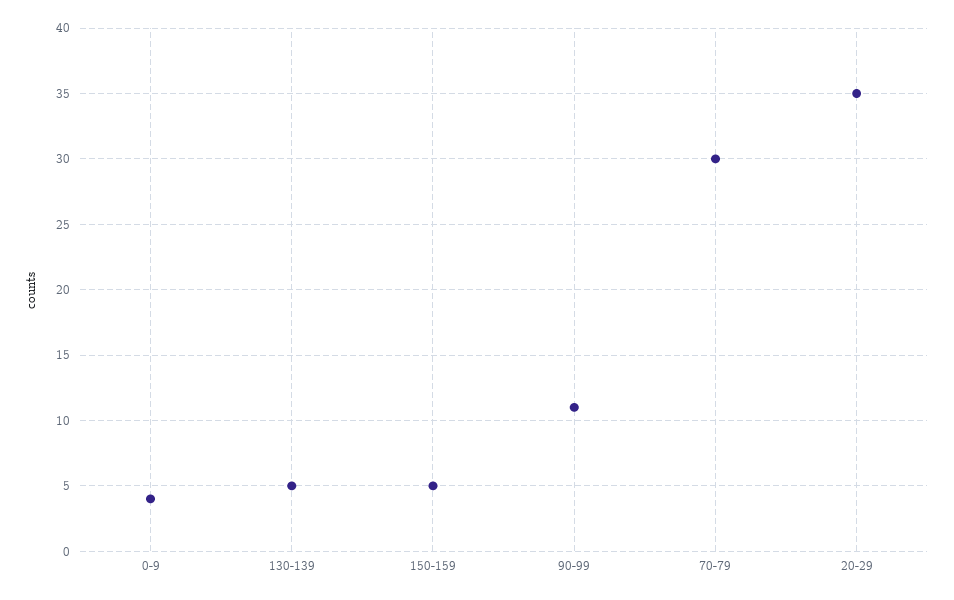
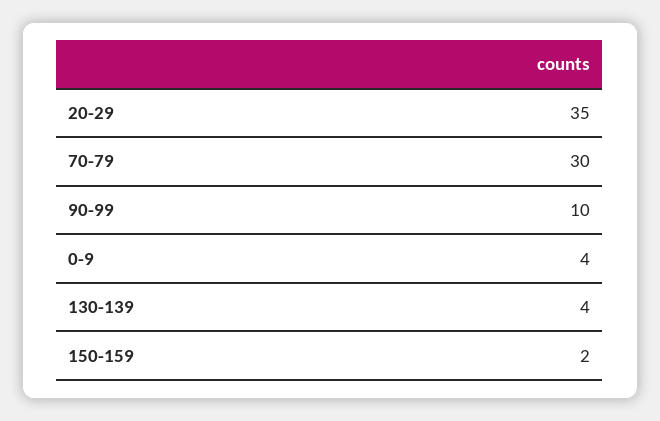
130-139: 5 -> 4
150-159: 5 -> 2
90-99: 11 -> 10

